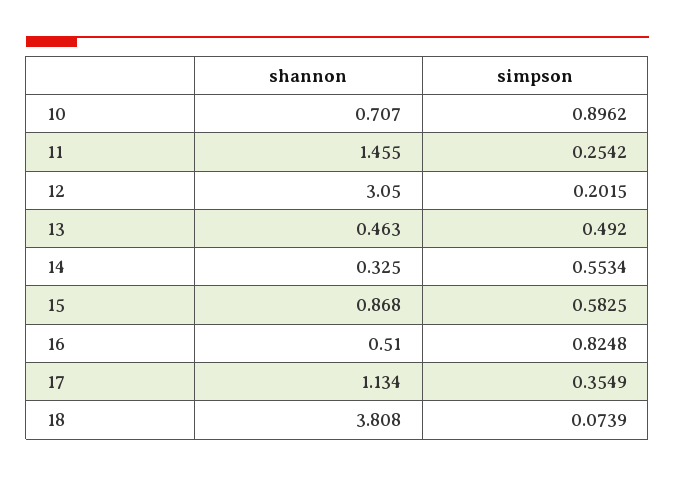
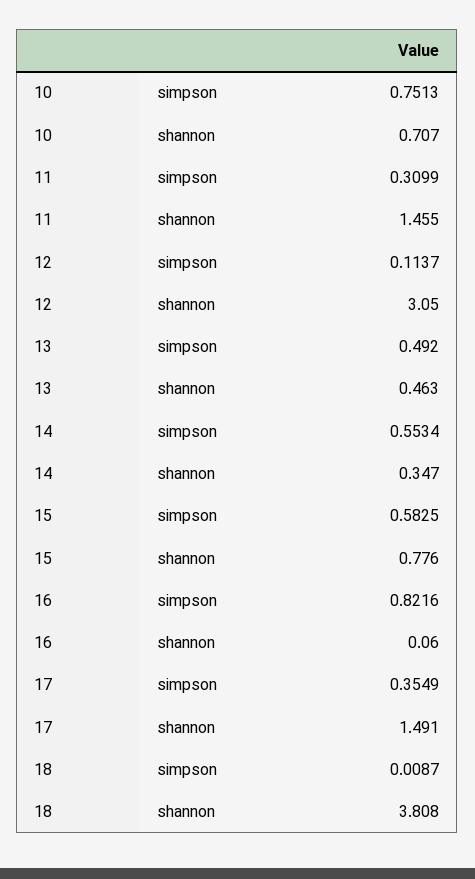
simpson, 10: 0.8962 -> 0.7513
simpson, 11: 0.2542 -> 0.3099
simpson, 12: 0.2015 -> 0.1137
shannon, 14: 0.325 -> 0.347
shannon, 15: 0.868 -> 0.776
shannon, 16: 0.51 -> 0.06
simpson, 16: 0.8248 -> 0.8216
shannon, 17: 1.134 -> 1.491
simpson, 18: 0.0739 -> 0.0087

